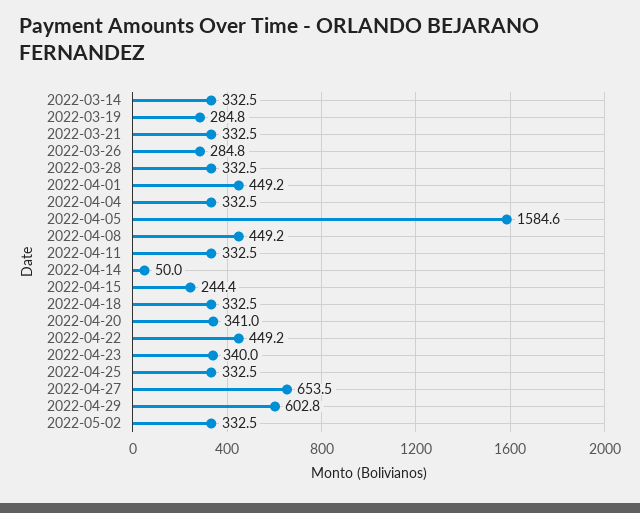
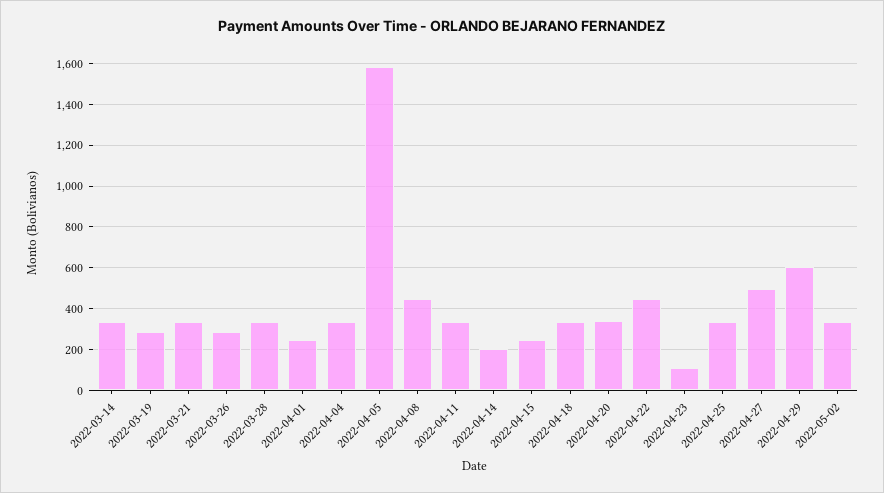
2022-04-01: 449.2 -> 250
2022-04-14: 50 -> 200
2022-04-23: 340 -> 100
2022-04-27: 653.5 -> 500

